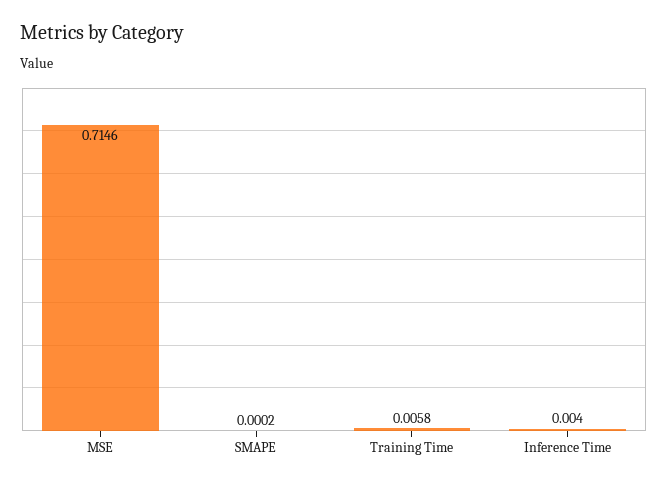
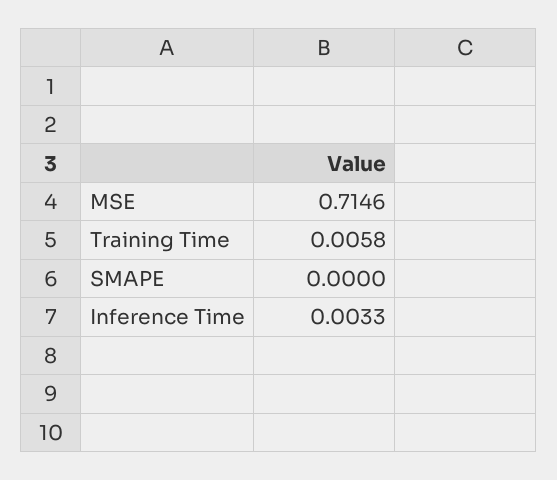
SMAPE: 0.0002 -> 0
Inference Time: 0.004 -> 0.0033

